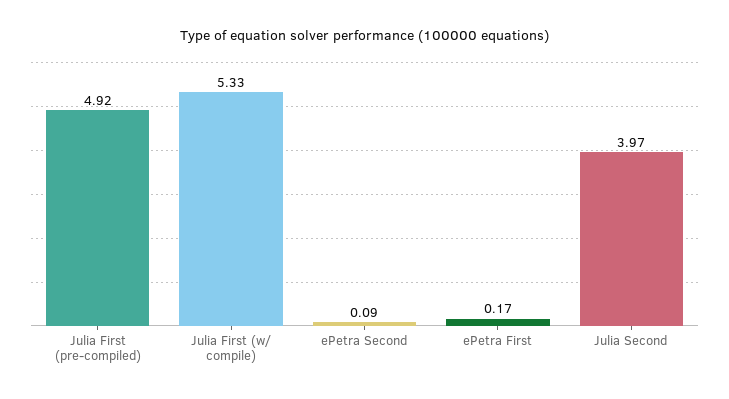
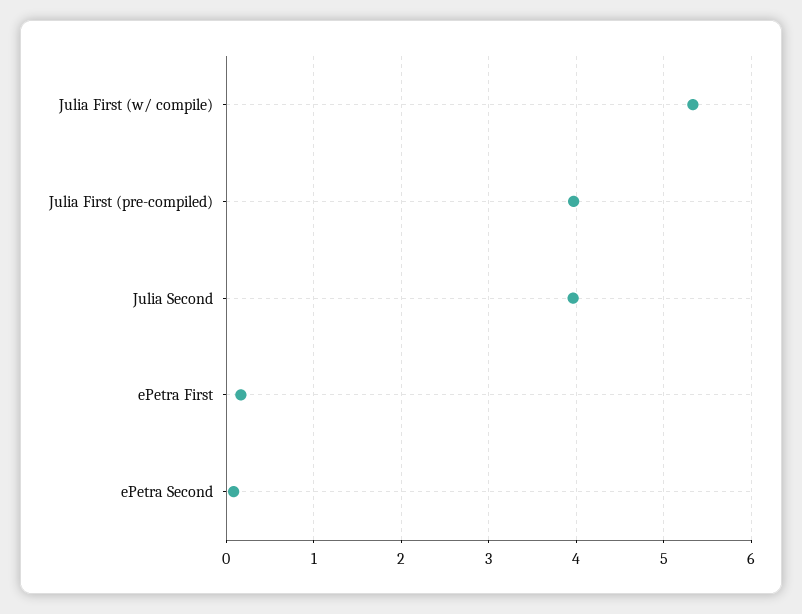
Julia First (pre-compiled): 4.92 -> 4

